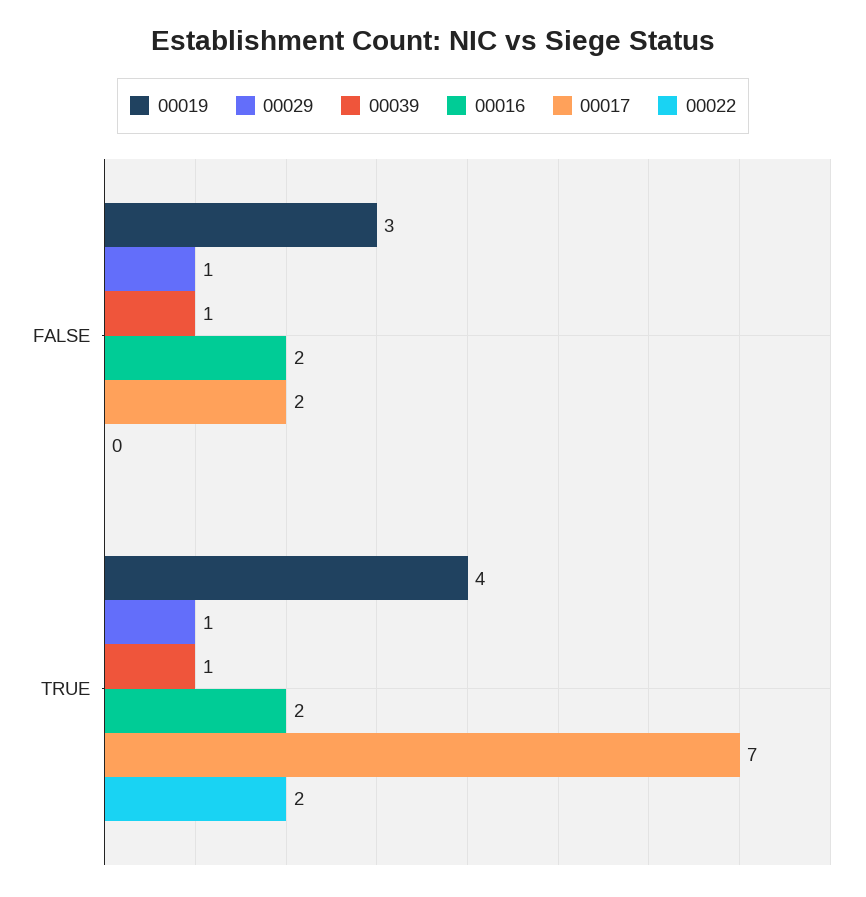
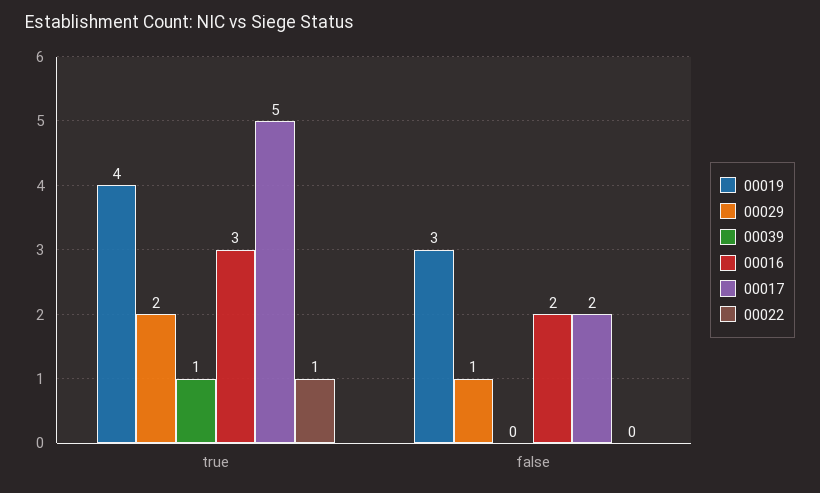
00039, FALSE: 1 -> 0
00029, TRUE: 1 -> 2
00016, TRUE: 2 -> 3
00017, TRUE: 7 -> 5
00022, TRUE: 2 -> 1

